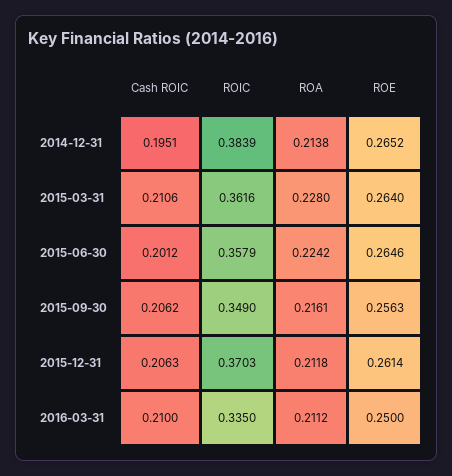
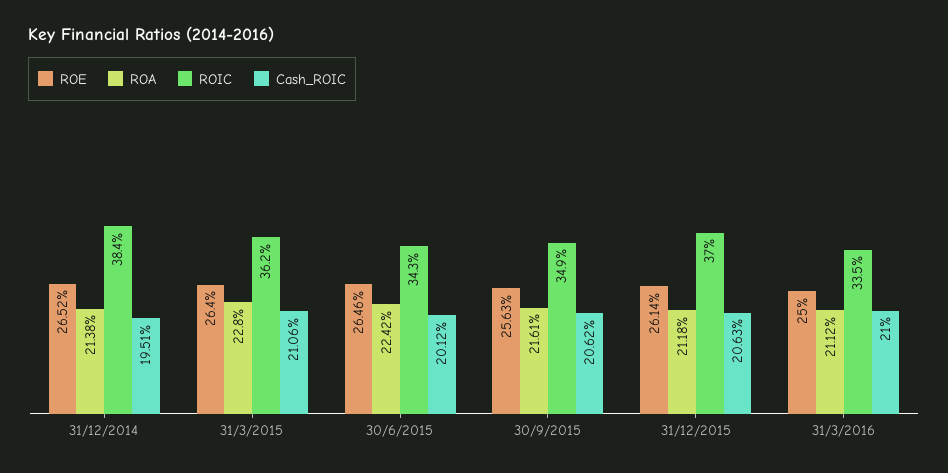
ROIC, 2015-06-30: 0.3579 -> 0.343

